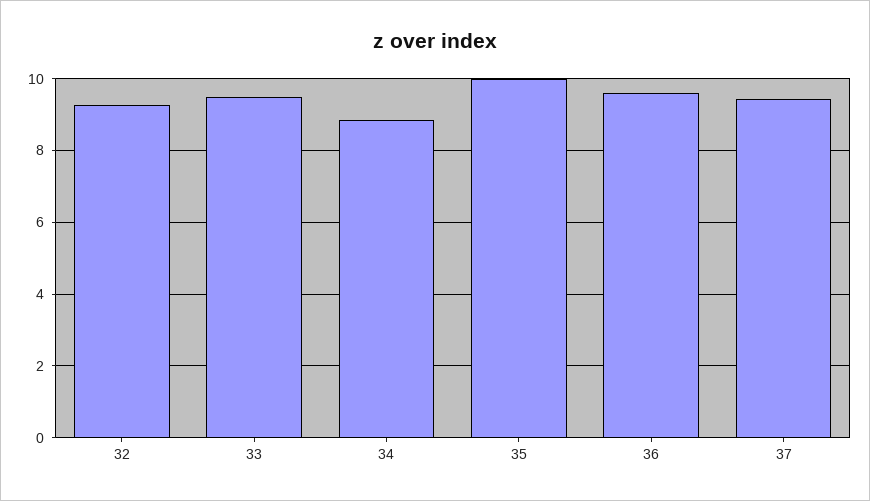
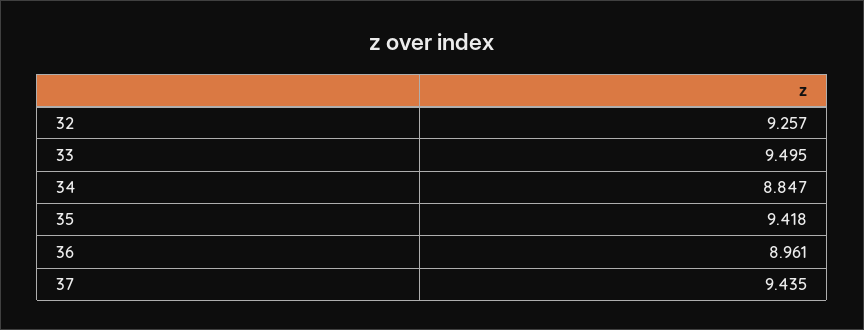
35: 10 -> 9.418
36: 9.6 -> 8.961

